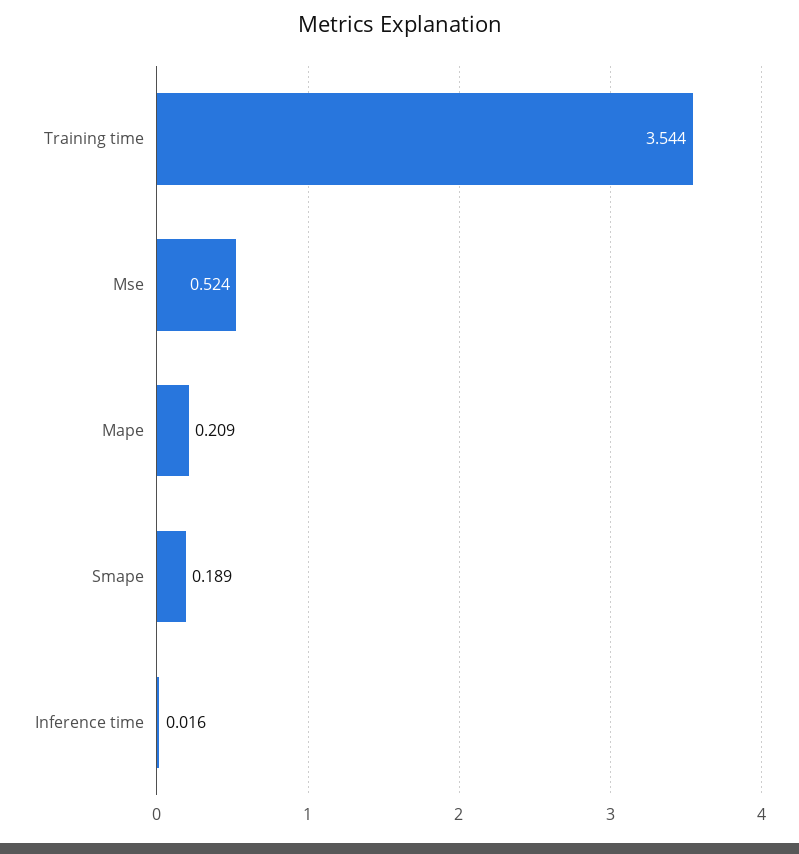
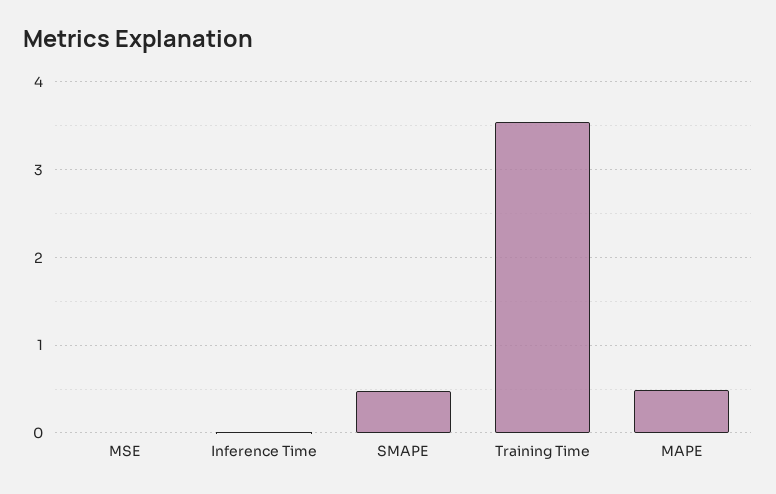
Mse: 0.524 -> 0
Mape: 0.209 -> 0.5
Smape: 0.189 -> 0.5

